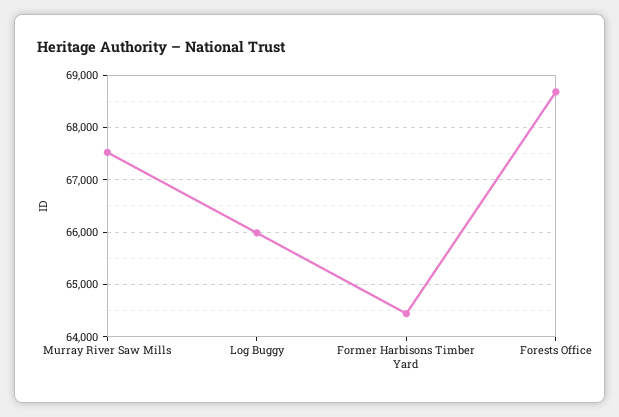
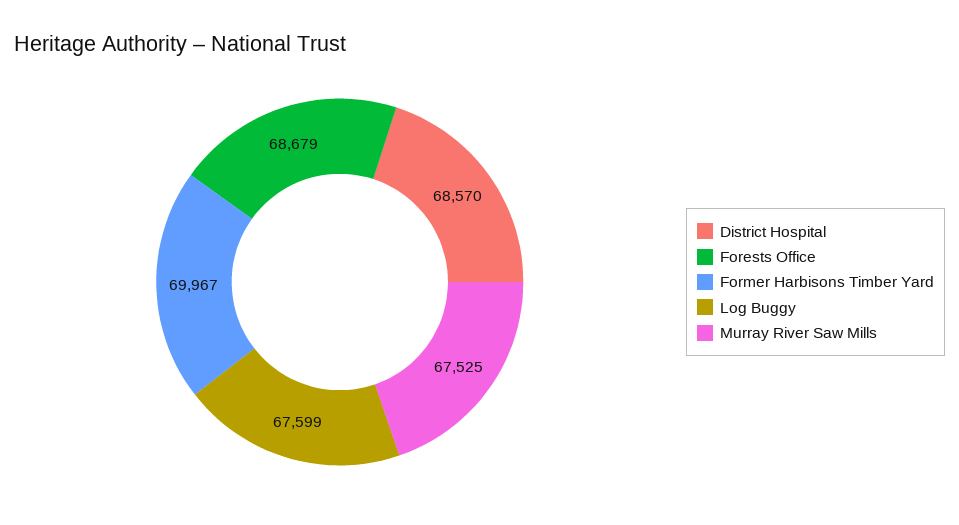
Log Buggy: 66000 -> 67599
Former Harbisons Timber Yard: 64400 -> 69967
District Hospital: none -> 68570

